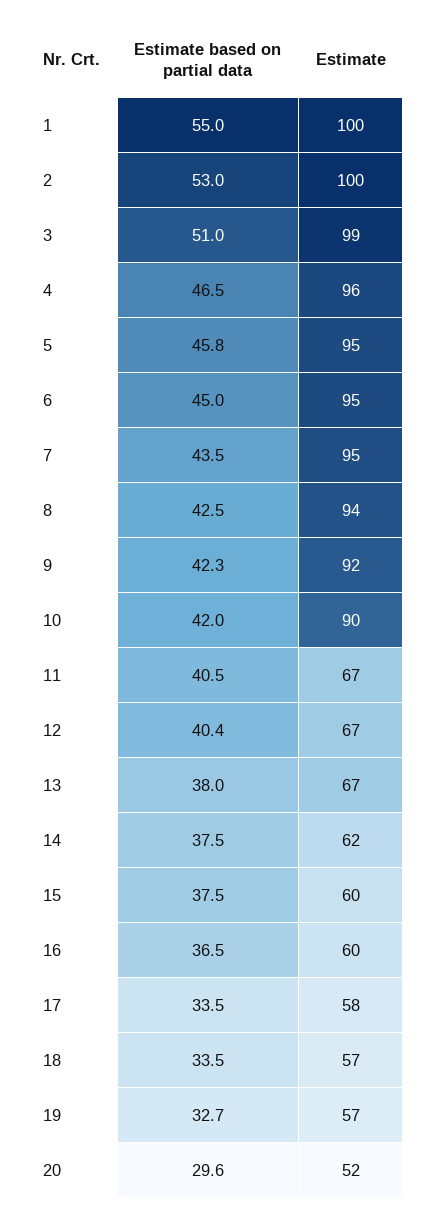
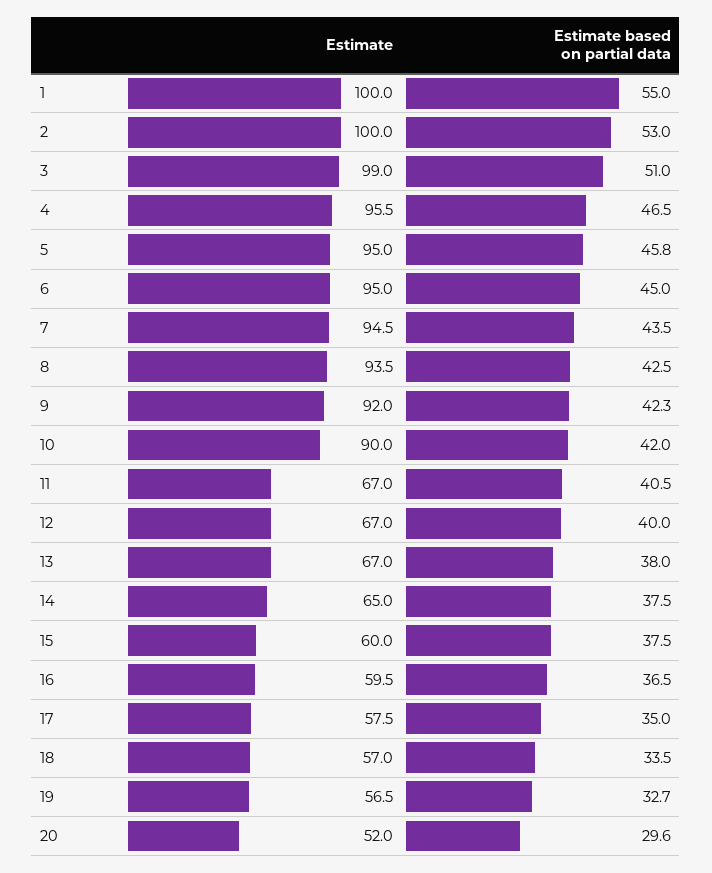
Estimate based on partial data, 12: 40.4 -> 40
Estimate, 14: 62 -> 65
Estimate based on partial data, 17: 33.5 -> 35

